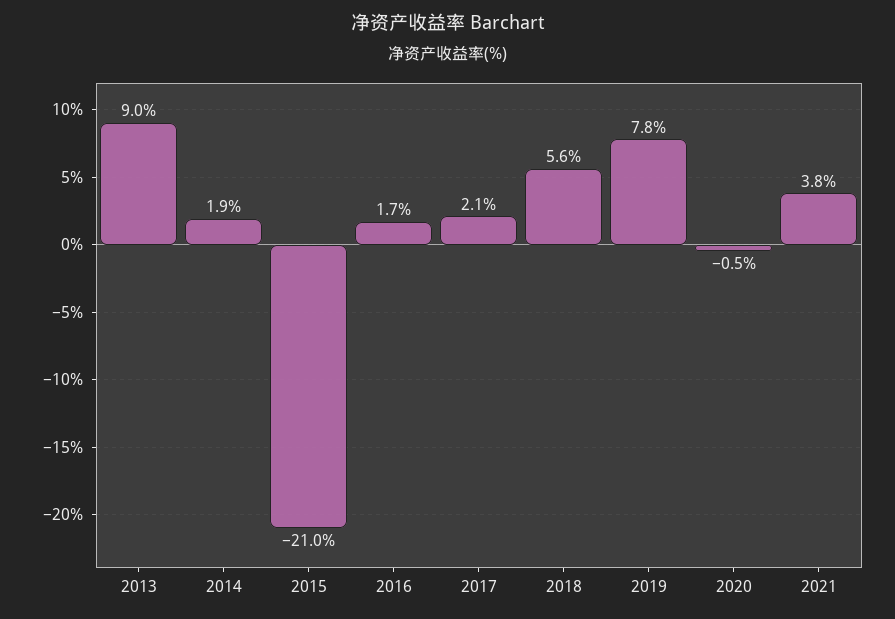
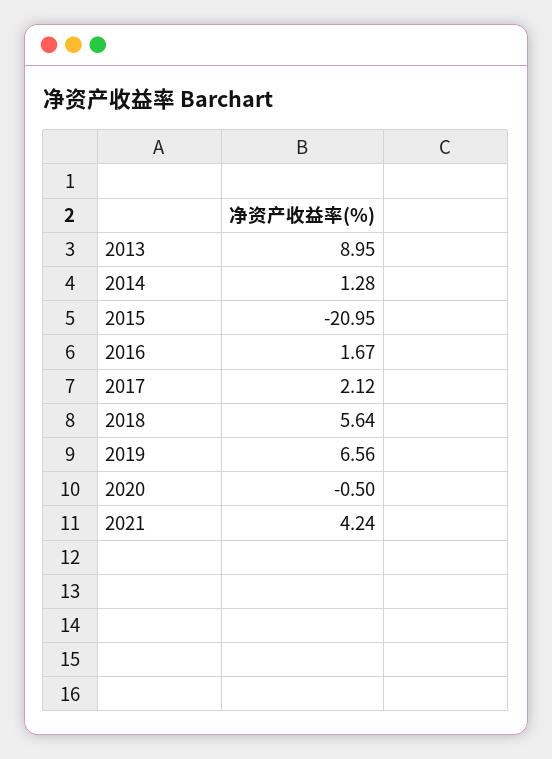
2014: 1.9 -> 1.28
2019: 7.8 -> 6.56
2021: 3.8 -> 4.24

